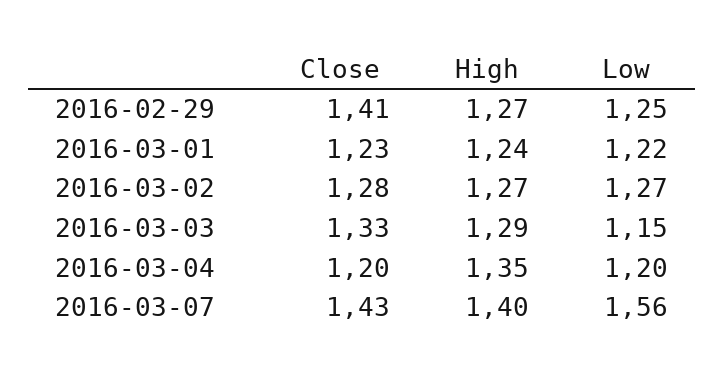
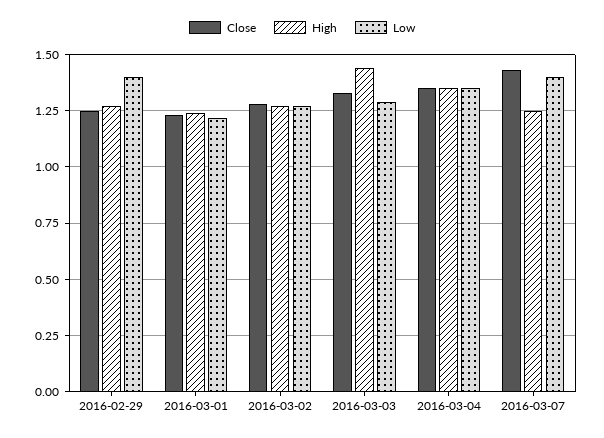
Close, 2016-02-29: 1.41 -> 1.25
Low, 2016-02-29: 1.25 -> 1.4
High, 2016-03-03: 1.29 -> 1.45
Low, 2016-03-03: 1.15 -> 1.3
Close, 2016-03-04: 1.2 -> 1.35
Low, 2016-03-04: 1.2 -> 1.35
High, 2016-03-07: 1.4 -> 1.25
Low, 2016-03-07: 1.56 -> 1.4

